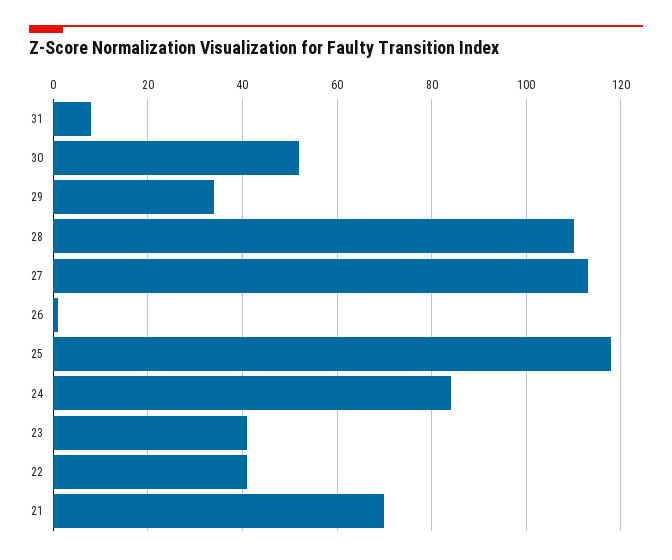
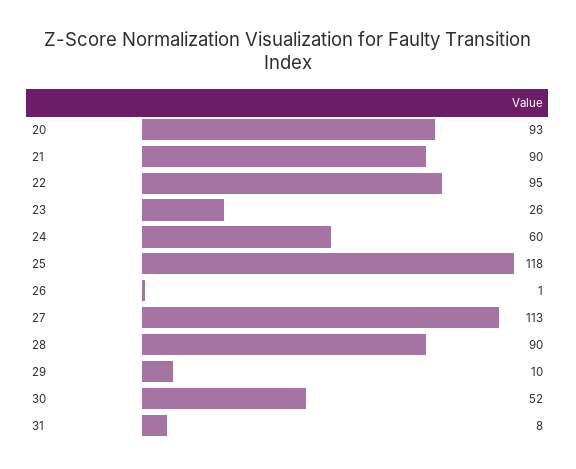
29: 35 -> 10
28: 110 -> 90
24: 85 -> 60
23: 40 -> 26
22: 40 -> 95
21: 70 -> 90
20: none -> 93

